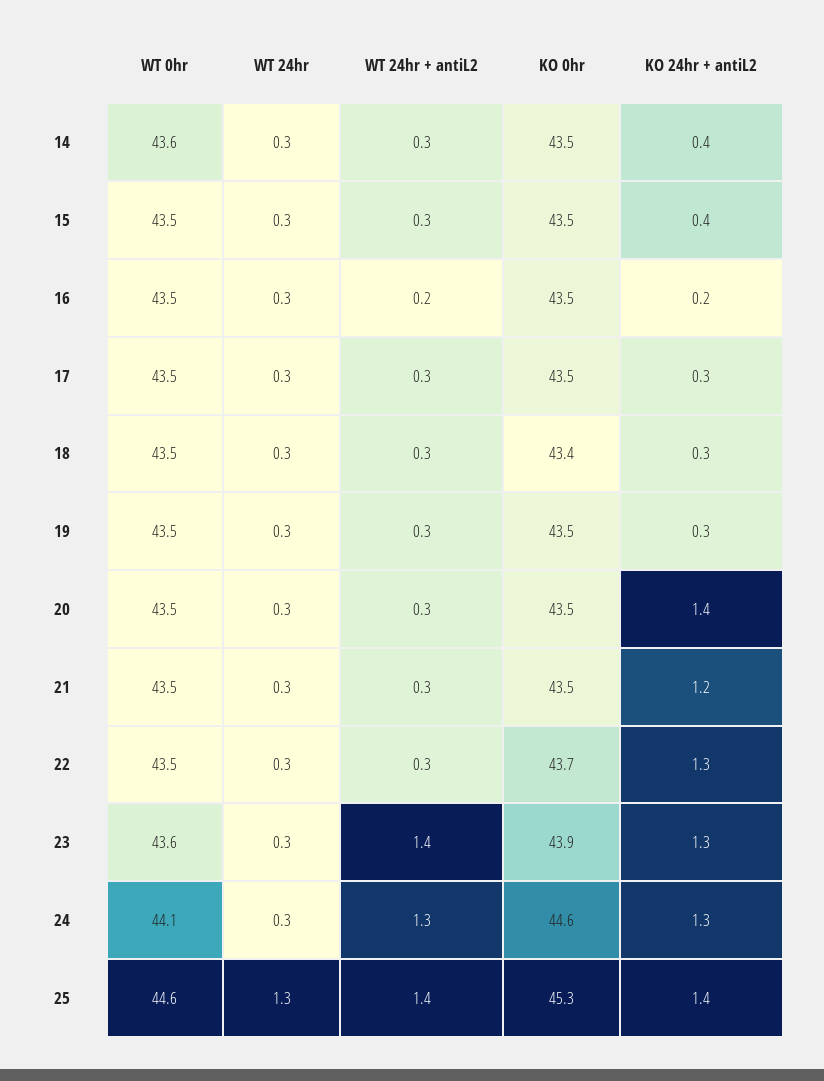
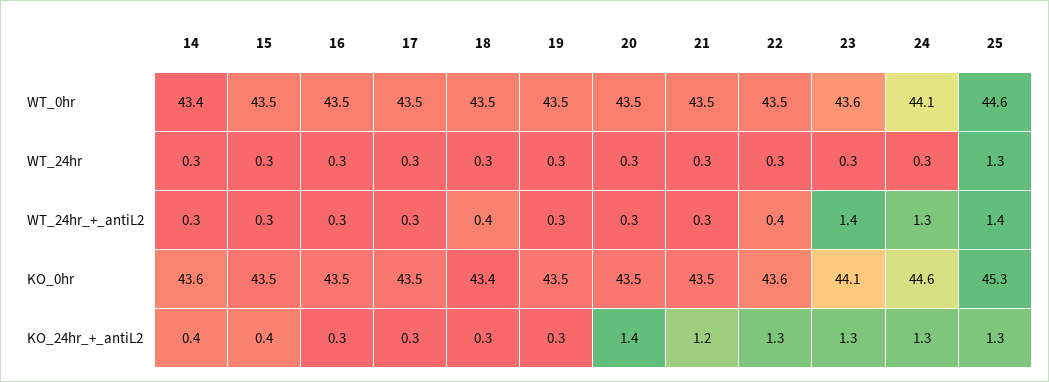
WT 0hr, 14: 43.6 -> 43.4
KO 0hr, 14: 43.5 -> 43.6
WT 24hr + antiL2, 16: 0.2 -> 0.3
KO 24hr + antiL2, 16: 0.2 -> 0.3
WT 24hr + antiL2, 18: 0.3 -> 0.4
WT 24hr + antiL2, 22: 0.3 -> 0.4
KO 0hr, 22: 43.7 -> 43.6
KO 0hr, 23: 43.9 -> 44.1
KO 24hr + antiL2, 25: 1.4 -> 1.3

